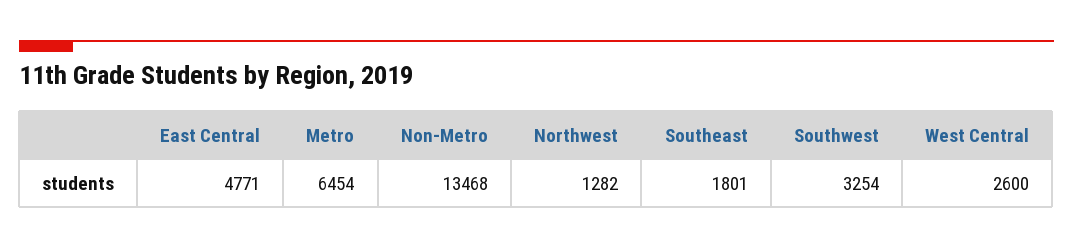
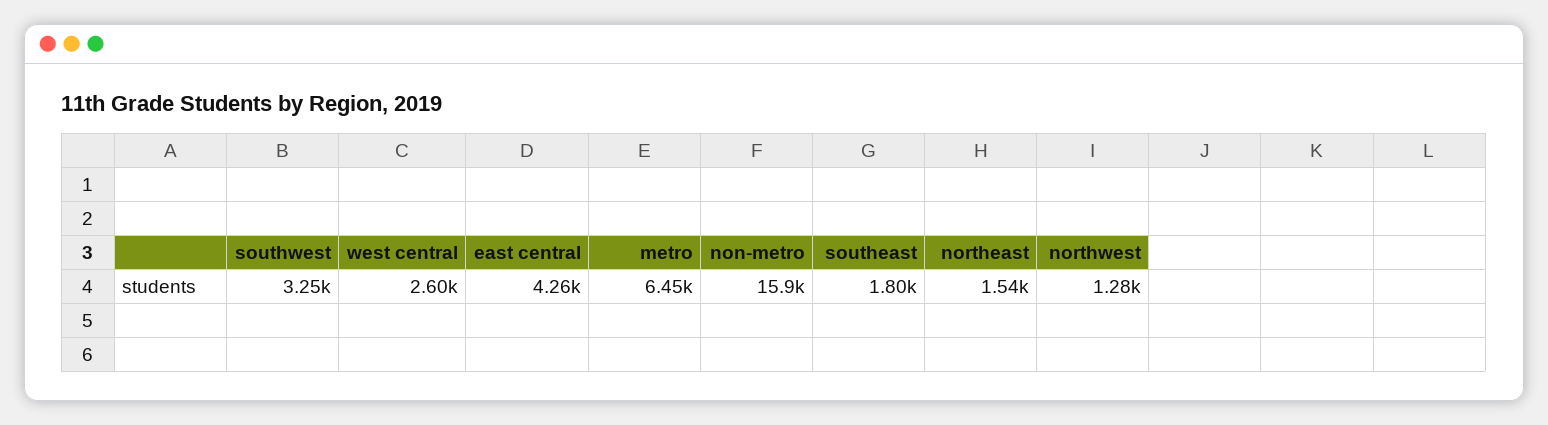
East Central: 4771 -> 4260
Non-Metro: 13468 -> 15900
northeast: none -> 1540

